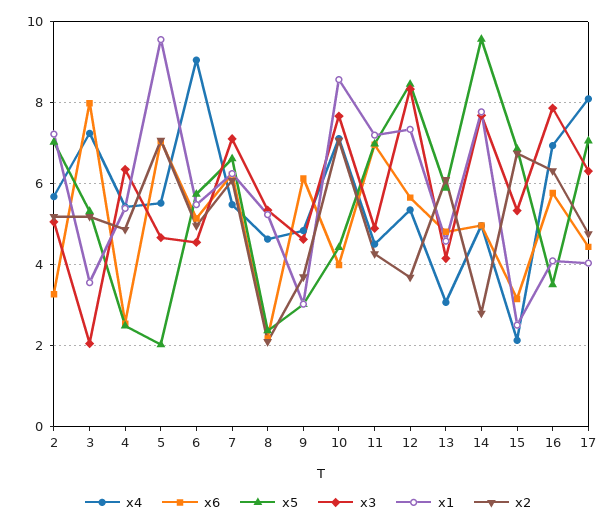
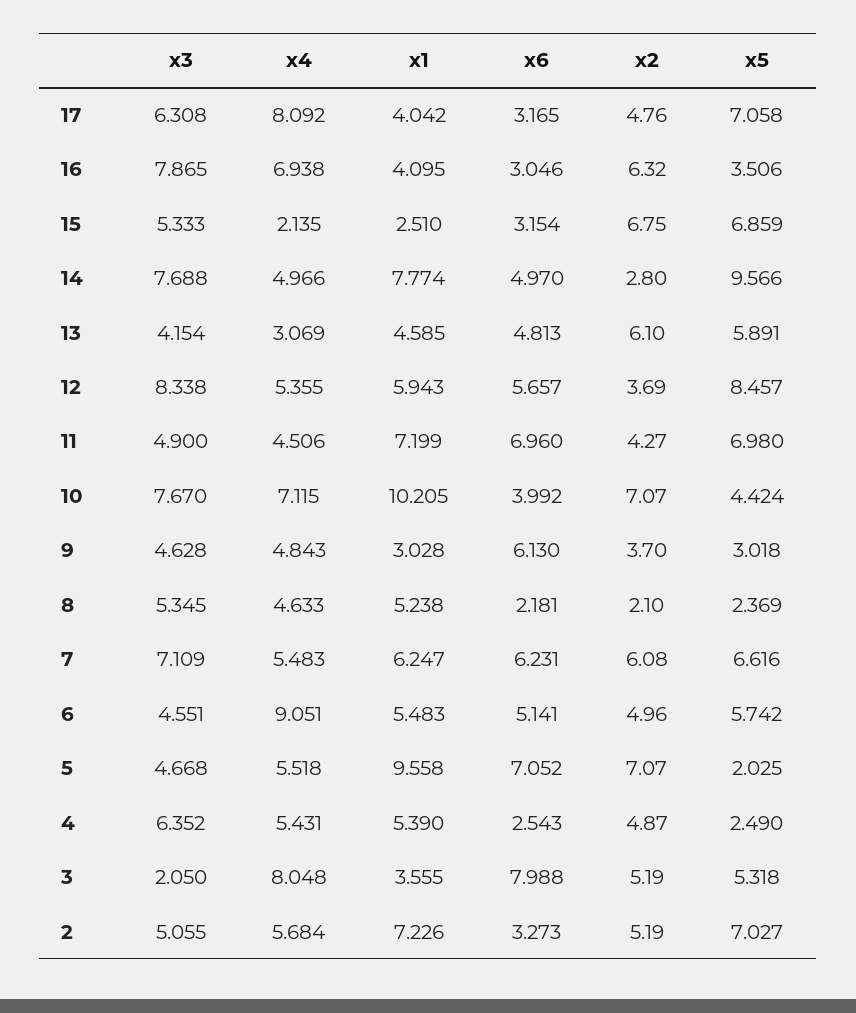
x4, 3: 7.2 -> 8.048
x1, 10: 8.6 -> 10.205
x1, 12: 7.4 -> 5.943
x6, 16: 5.8 -> 3.046
x6, 17: 4.4 -> 3.165

